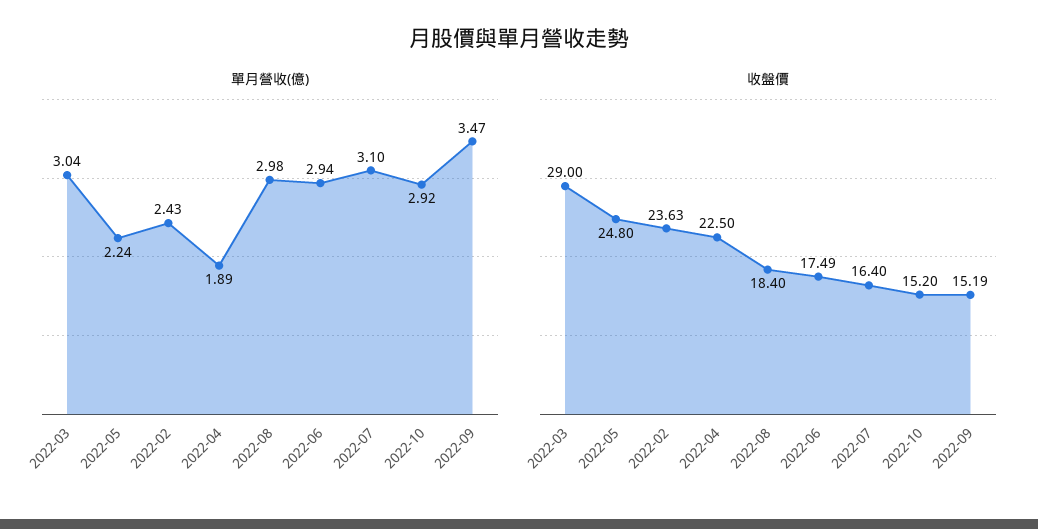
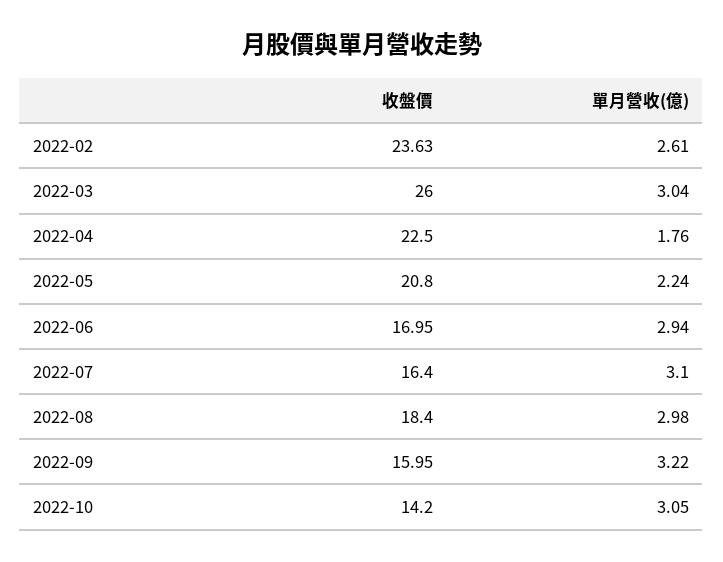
單月營收(億), 2022-02: 2.43 -> 2.61
單月營收(億), 2022-04: 1.89 -> 1.76
單月營收(億), 2022-10: 2.92 -> 3.05
單月營收(億), 2022-09: 3.47 -> 3.22
收盤價, 2022-03: 29 -> 26
收盤價, 2022-05: 24.8 -> 20.8
收盤價, 2022-06: 17.49 -> 16.95
收盤價, 2022-10: 15.2 -> 14.2
收盤價, 2022-09: 15.19 -> 15.95

